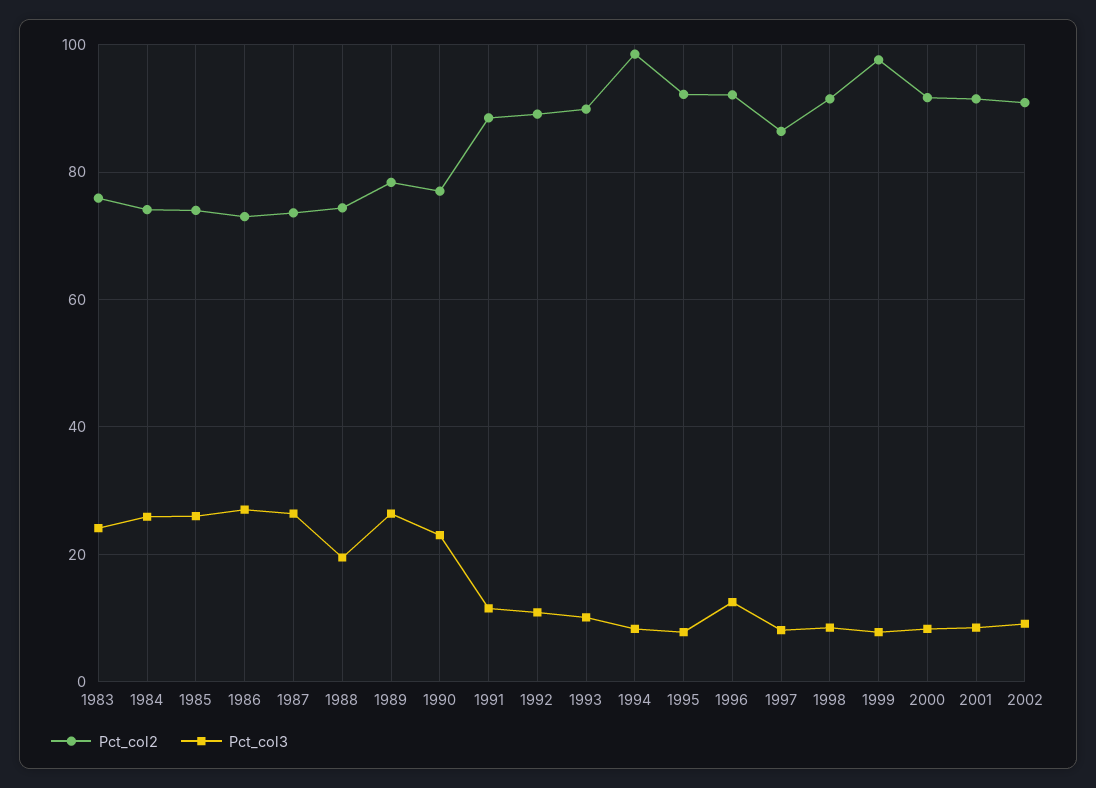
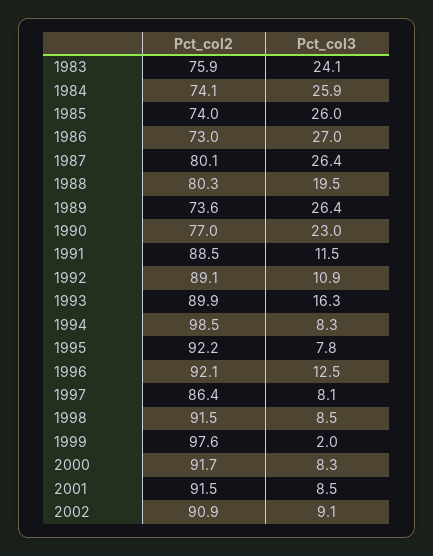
Pct_col2, 1987: 74 -> 80.1
Pct_col2, 1988: 74 -> 80.3
Pct_col2, 1989: 78 -> 73.6
Pct_col3, 1993: 10 -> 16.3
Pct_col3, 1999: 8 -> 2

